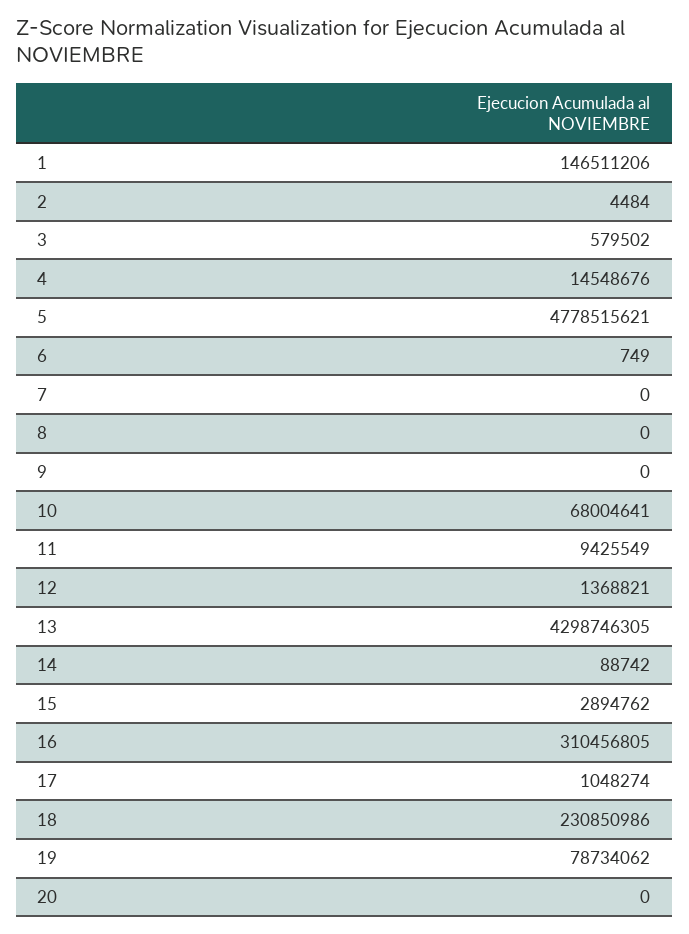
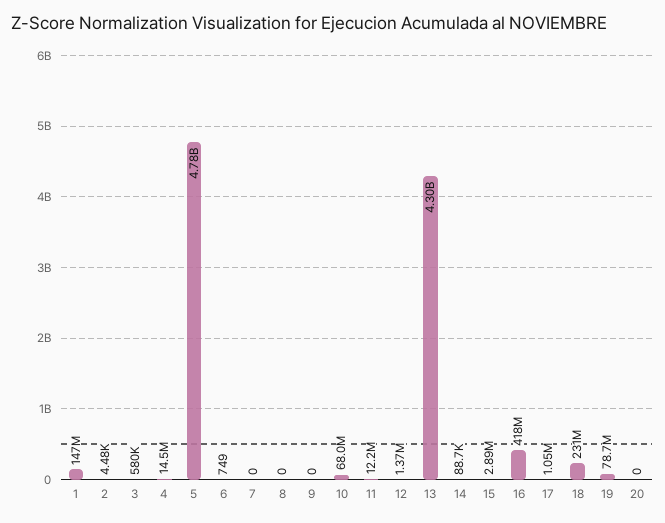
11: 9425549 -> 12200000
16: 310456805 -> 418000000

